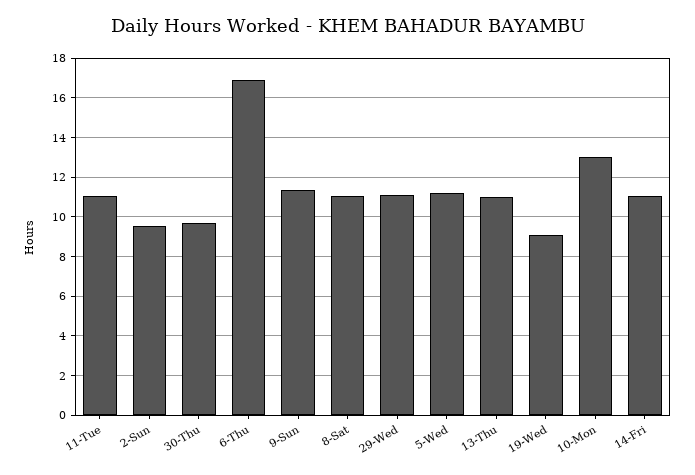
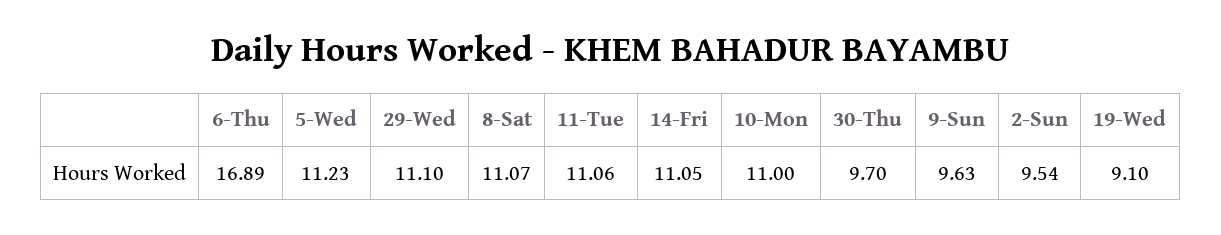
9-Sun: 11.5 -> 9.63
13-Thu: 11 -> none
10-Mon: 13 -> 11

